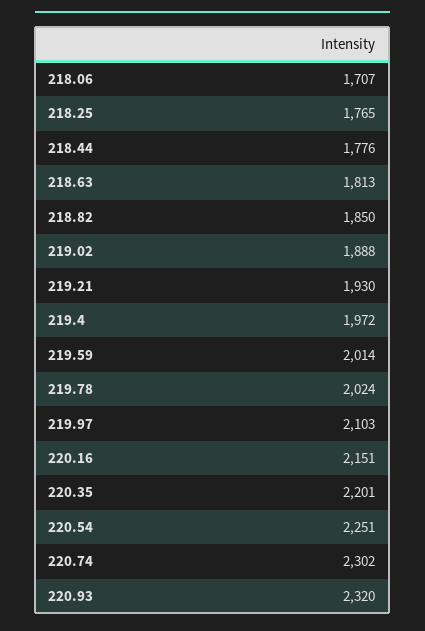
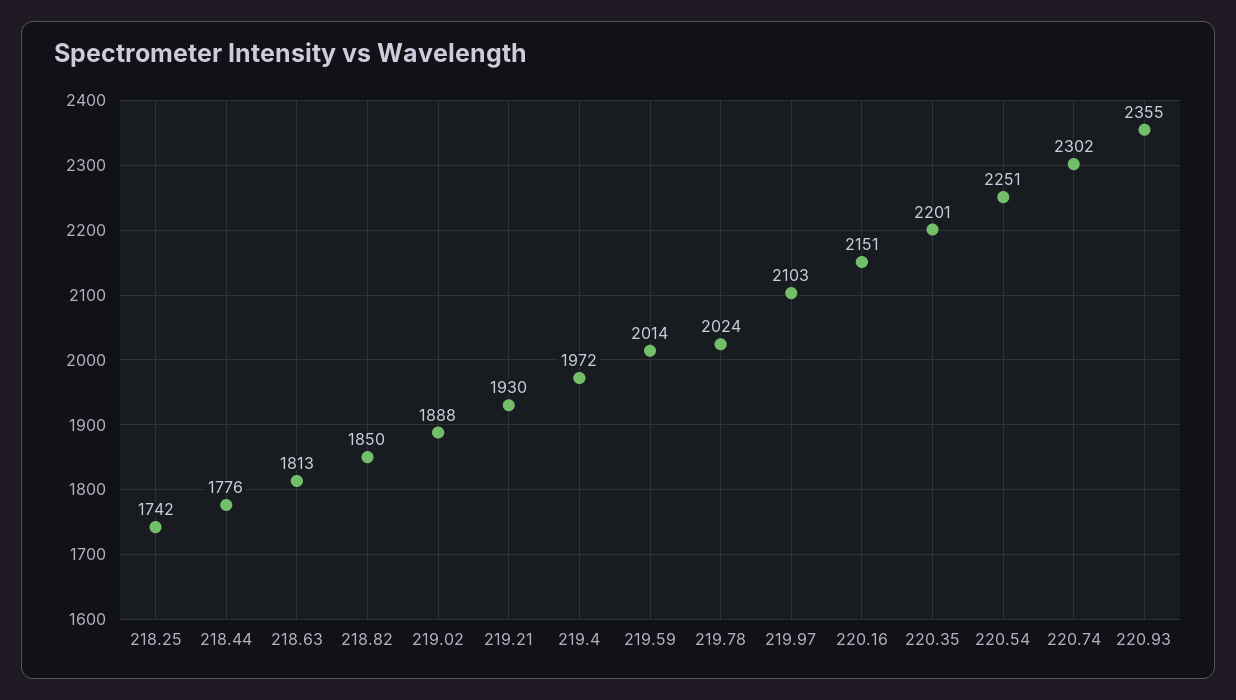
218.06: 1707 -> none
218.25: 1765 -> 1742
220.93: 2320 -> 2355

